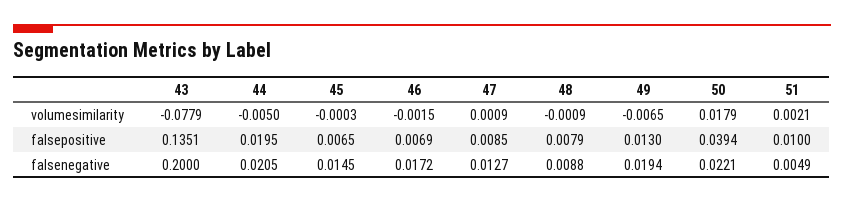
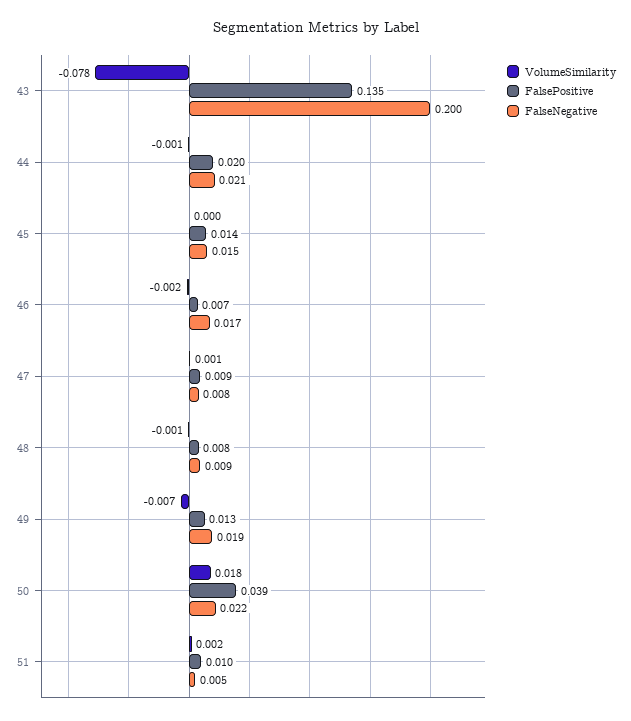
volumesimilarity, 44: -0.005 -> -0.001
falsepositive, 45: 0.0065 -> 0.014
falsenegative, 47: 0.0127 -> 0.008

